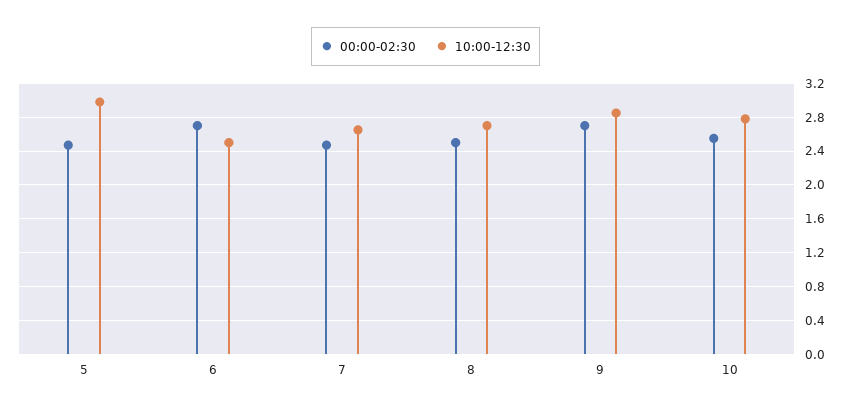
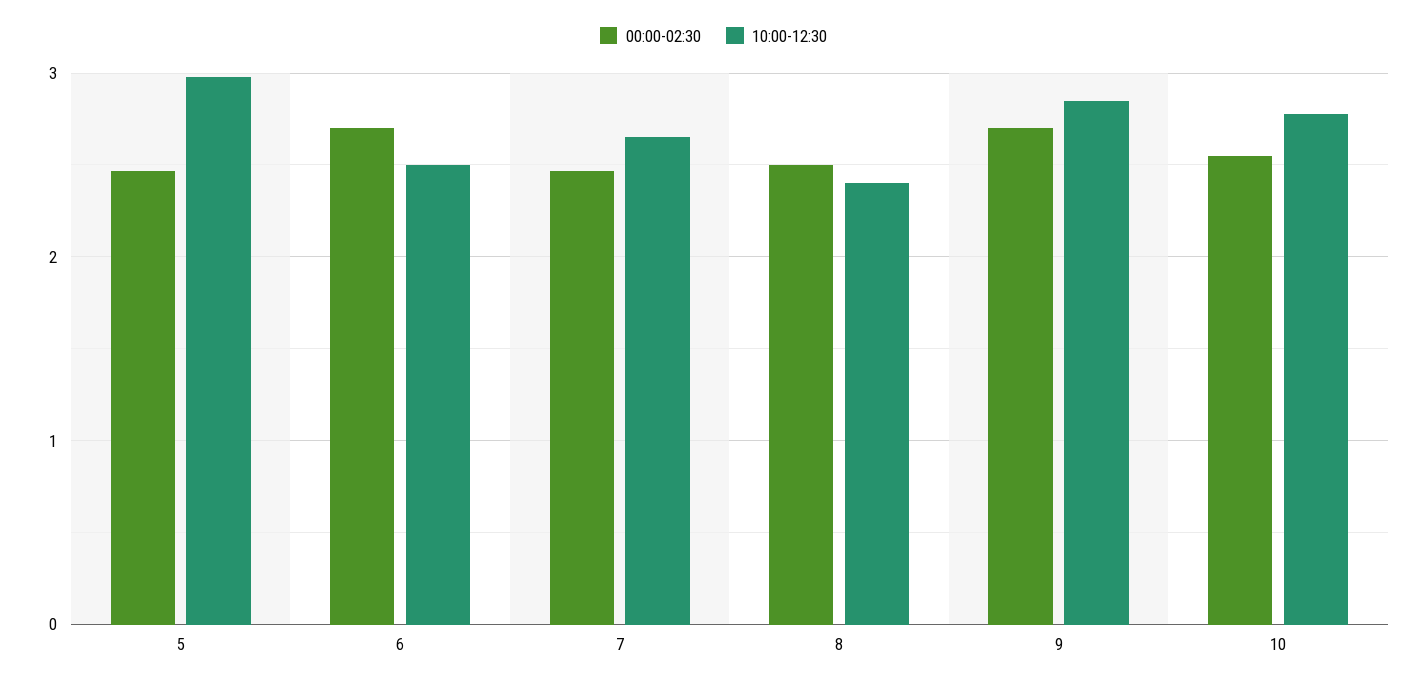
10:00-12:30, 8: 2.7 -> 2.4

